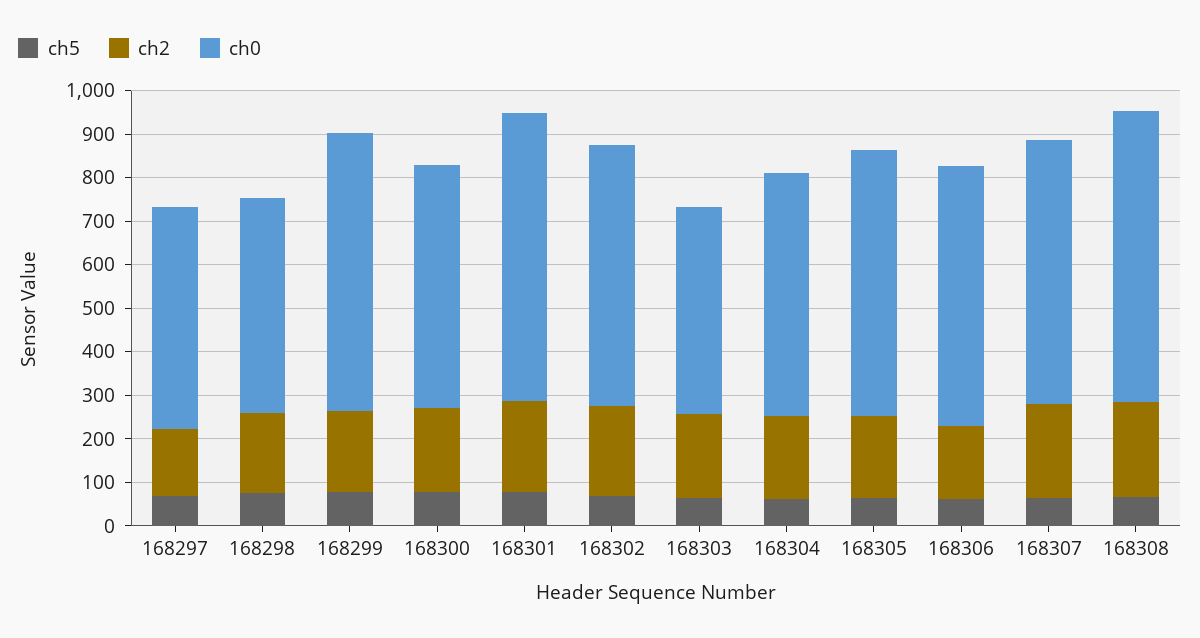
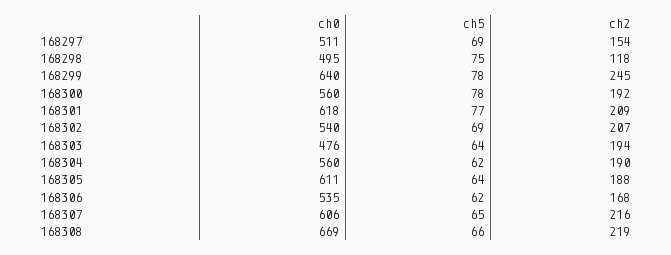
ch2, 168298: 180 -> 118
ch2, 168299: 180 -> 245
ch0, 168301: 660 -> 618
ch0, 168302: 600 -> 540
ch0, 168306: 600 -> 535

